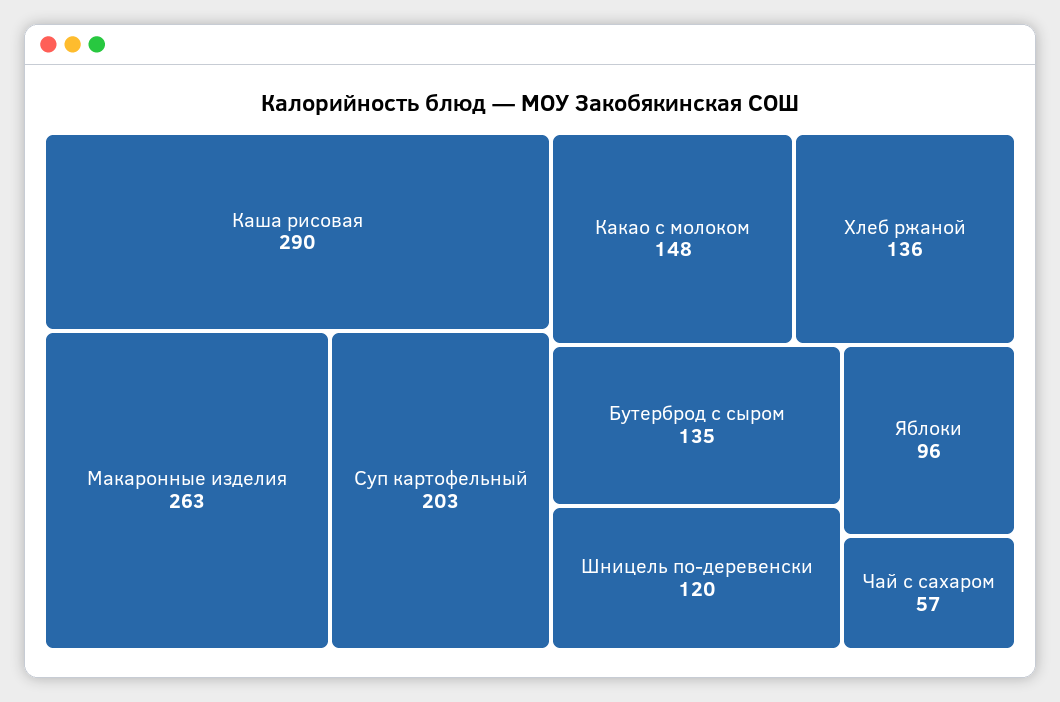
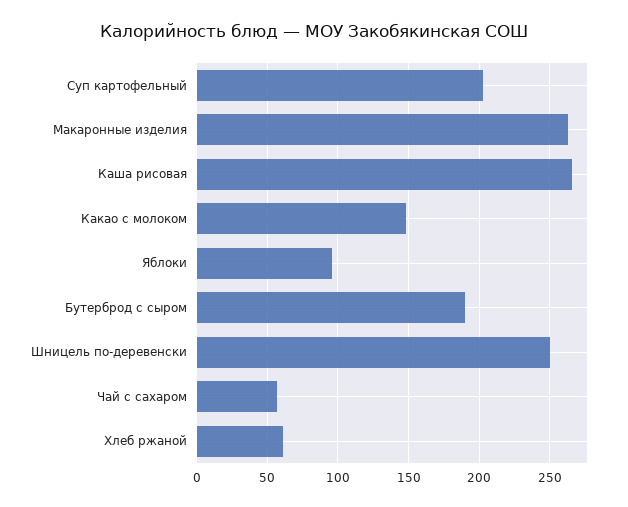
Каша рисовая: 290 -> 265
Хлеб ржаной: 136 -> 60
Бутерброд с сыром: 135 -> 190
Шницель по-деревенски: 120 -> 250

